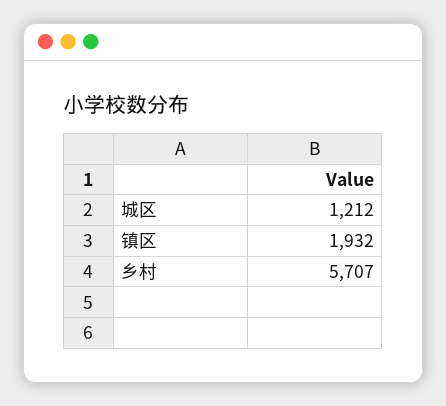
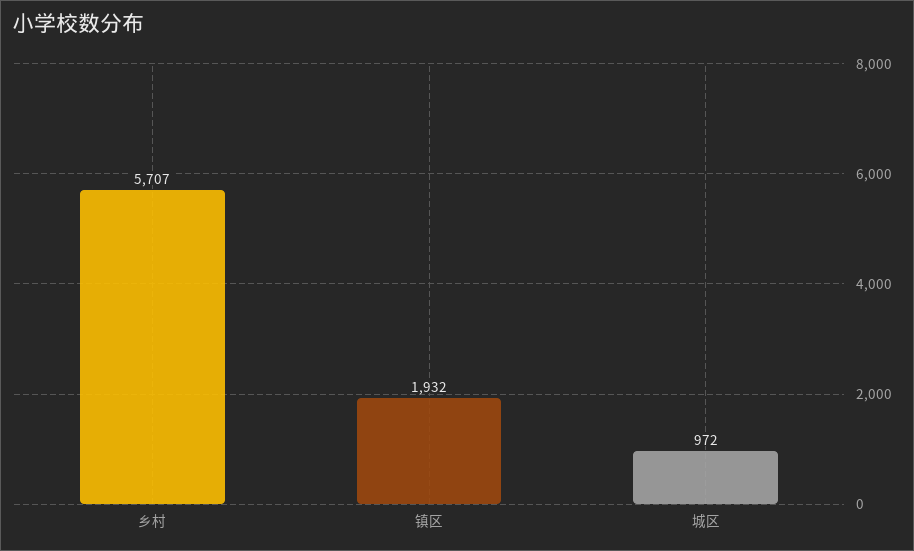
城区: 1212 -> 972

